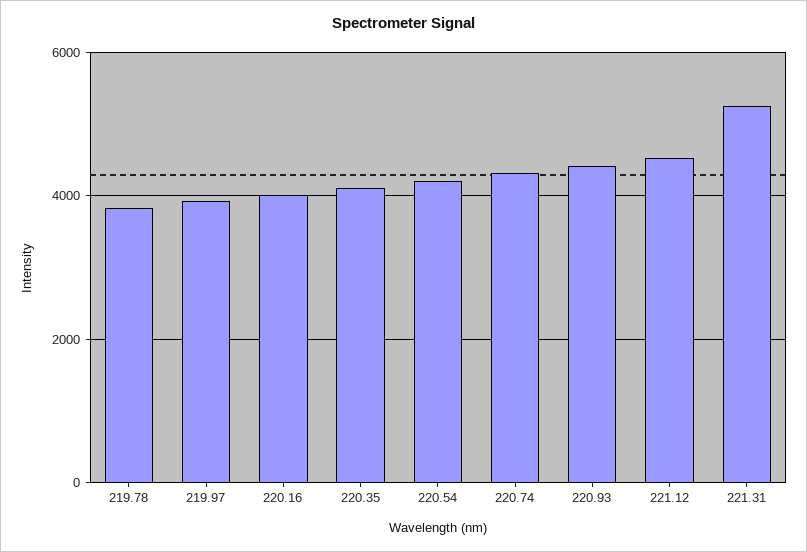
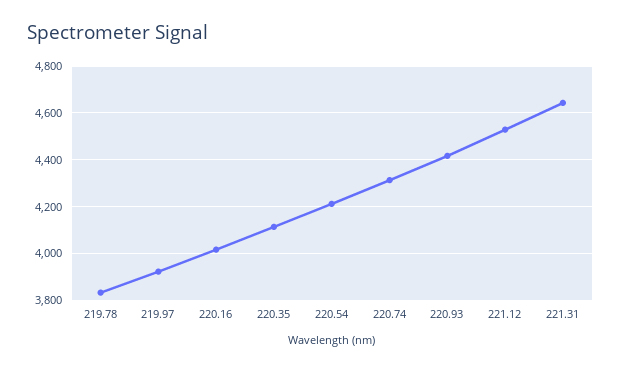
221.31: 5200 -> 4650

